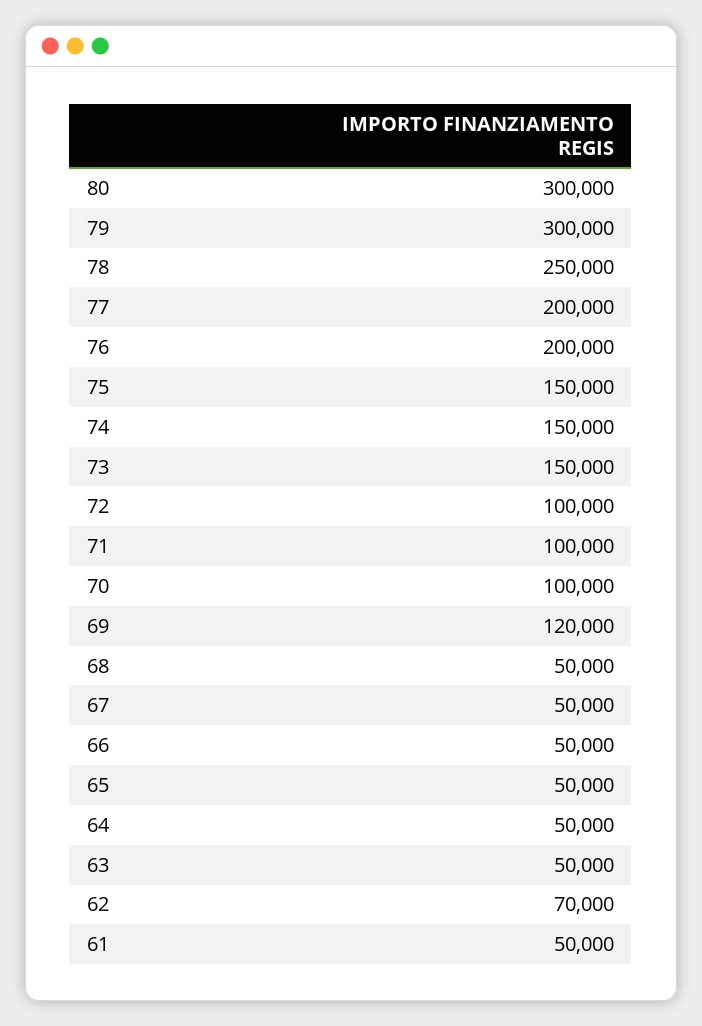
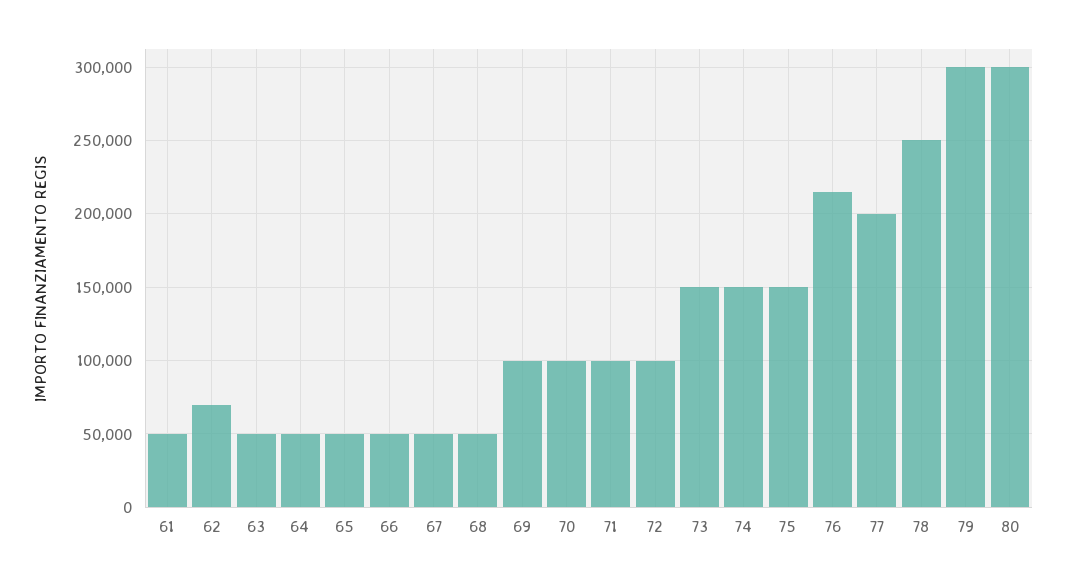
76: 200000 -> 215000
69: 120000 -> 100000

